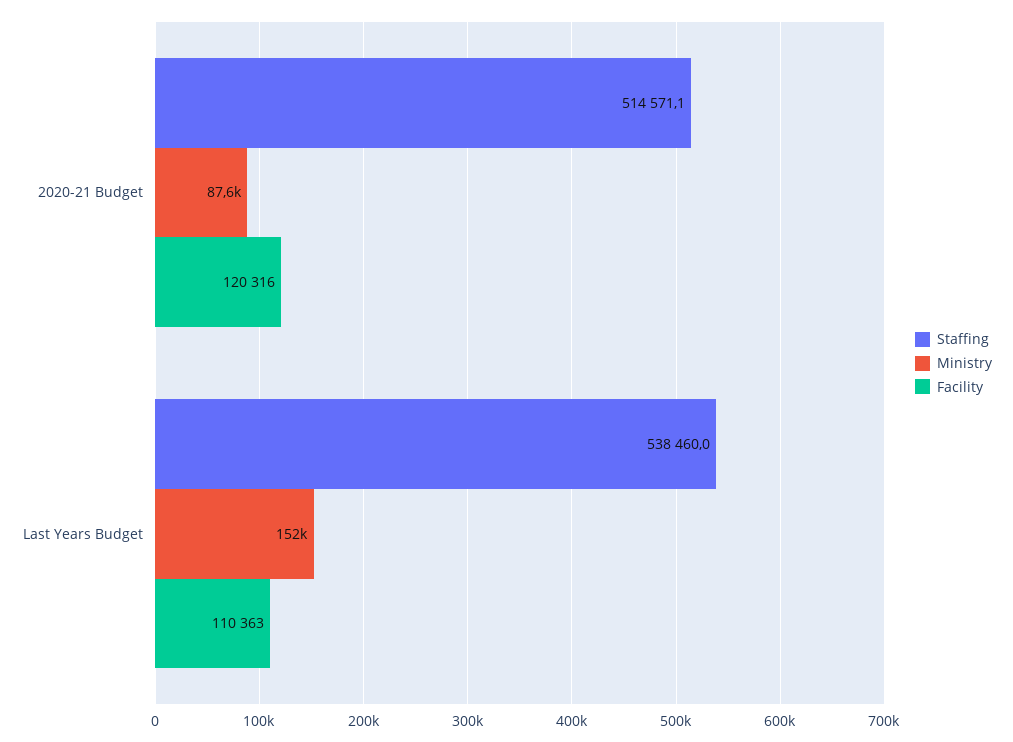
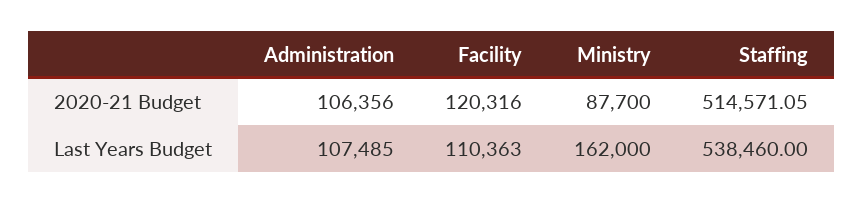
Ministry, 2020-21 Budget: 87600 -> 87700
Ministry, Last Years Budget: 152000 -> 162000
Administration, 2020-21 Budget: none -> 106356
Administration, Last Years Budget: none -> 107485

